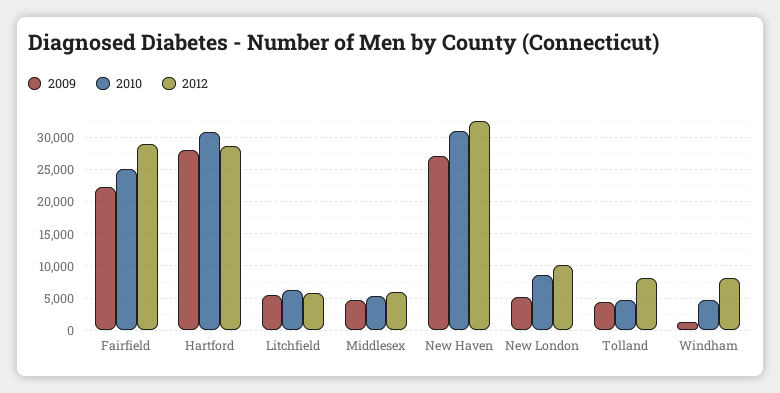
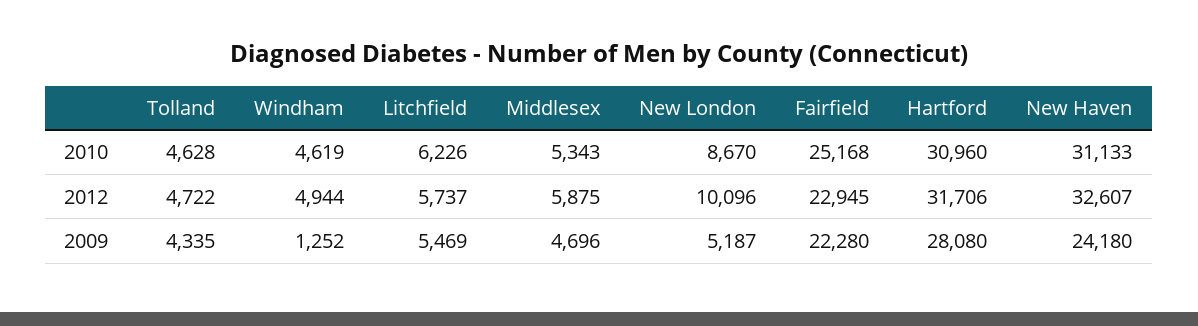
2012, Fairfield: 29000 -> 22945
2012, Hartford: 29000 -> 31706
2009, New Haven: 27000 -> 24180
2012, Tolland: 8000 -> 4722
2012, Windham: 8000 -> 4944

